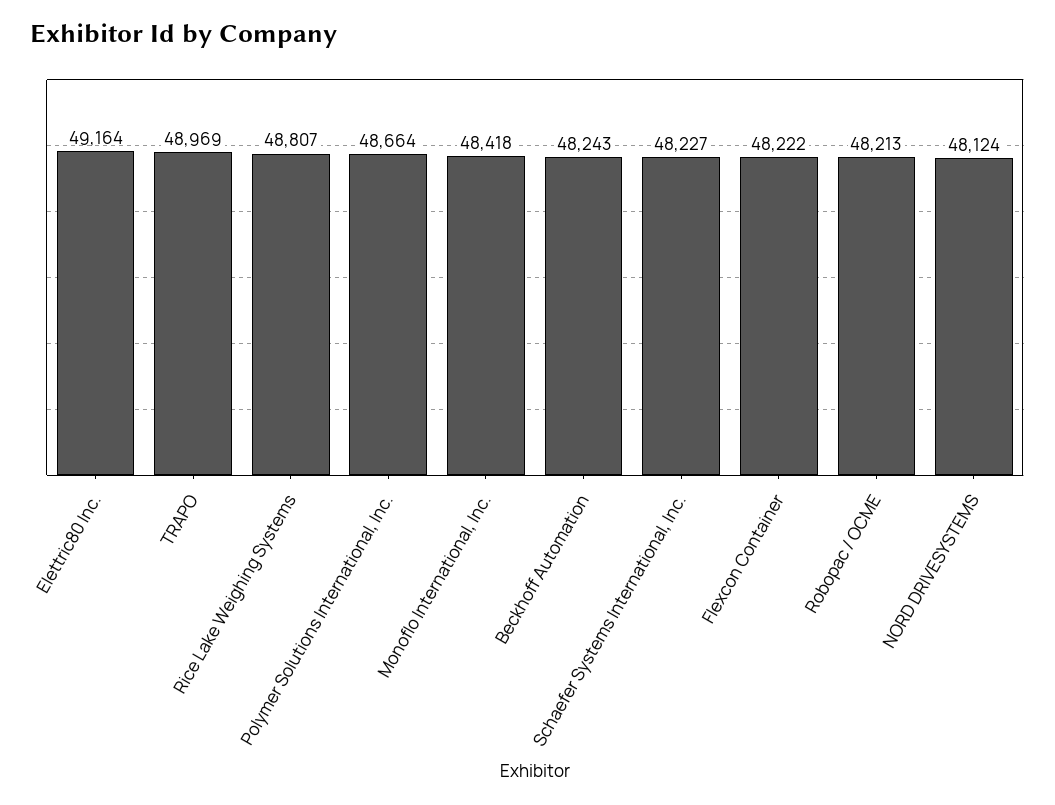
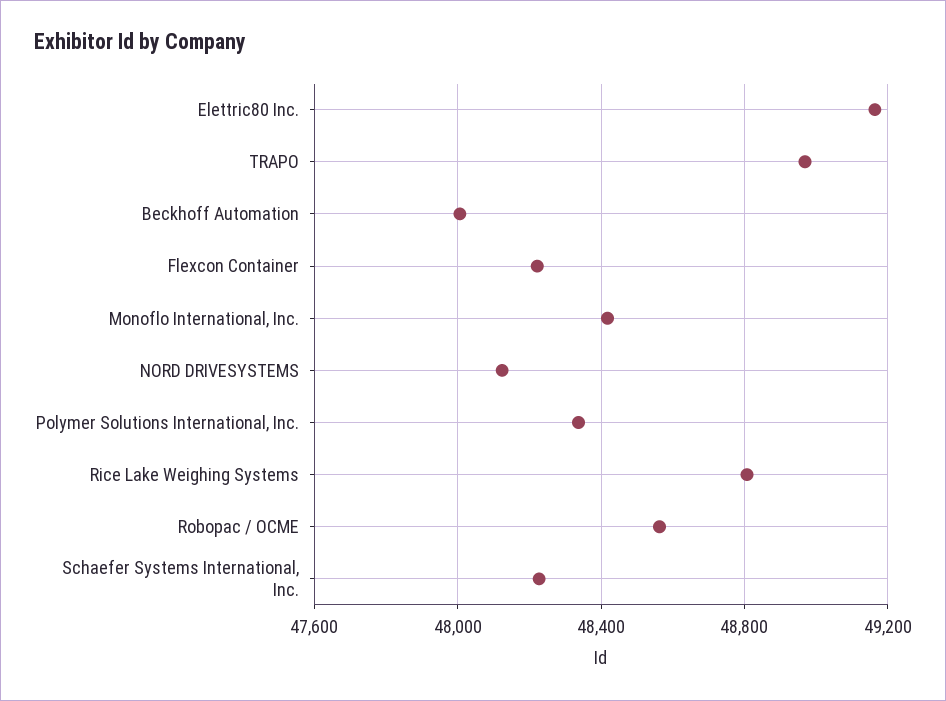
Polymer Solutions International, Inc.: 48664 -> 48350
Beckhoff Automation: 48243 -> 48000
Robopac / OCME: 48213 -> 48550

